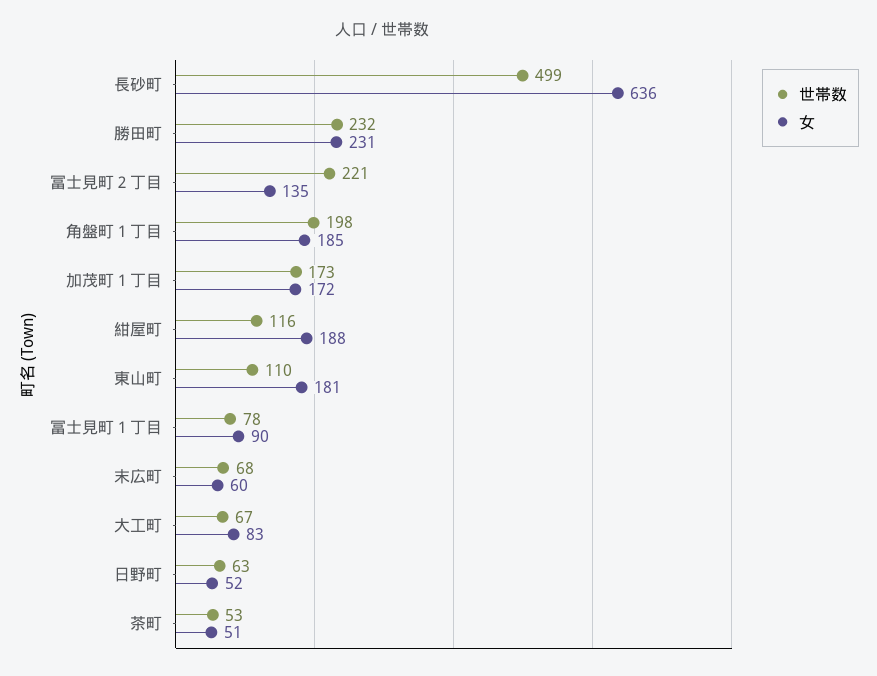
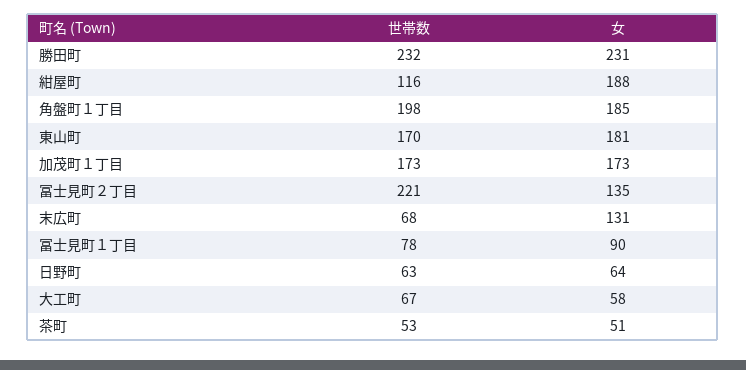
世帯数, 長砂町: 499 -> none
女, 長砂町: 636 -> none
女, 加茂町１丁目: 172 -> 173
世帯数, 東山町: 110 -> 170
女, 末広町: 60 -> 131
女, 大工町: 83 -> 58
女, 日野町: 52 -> 64

